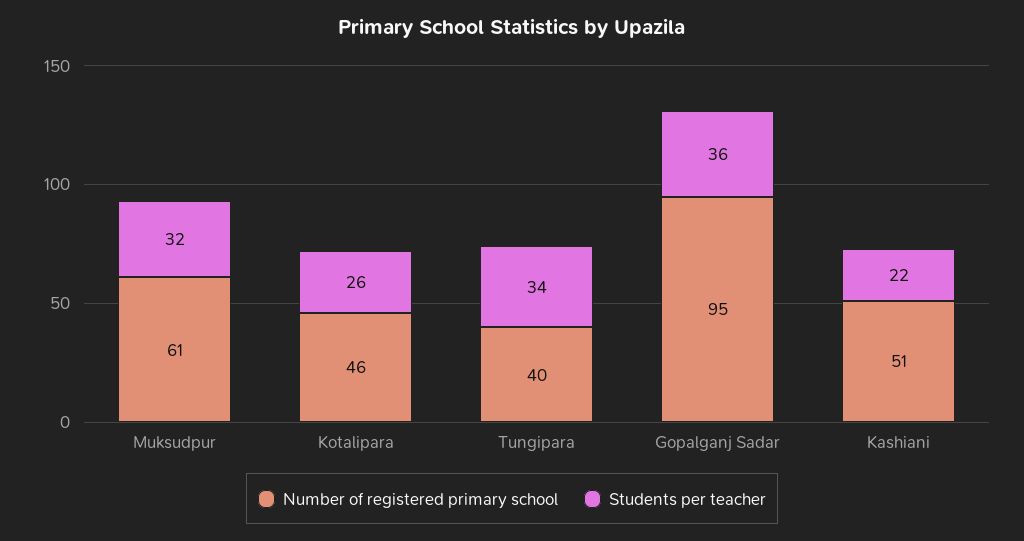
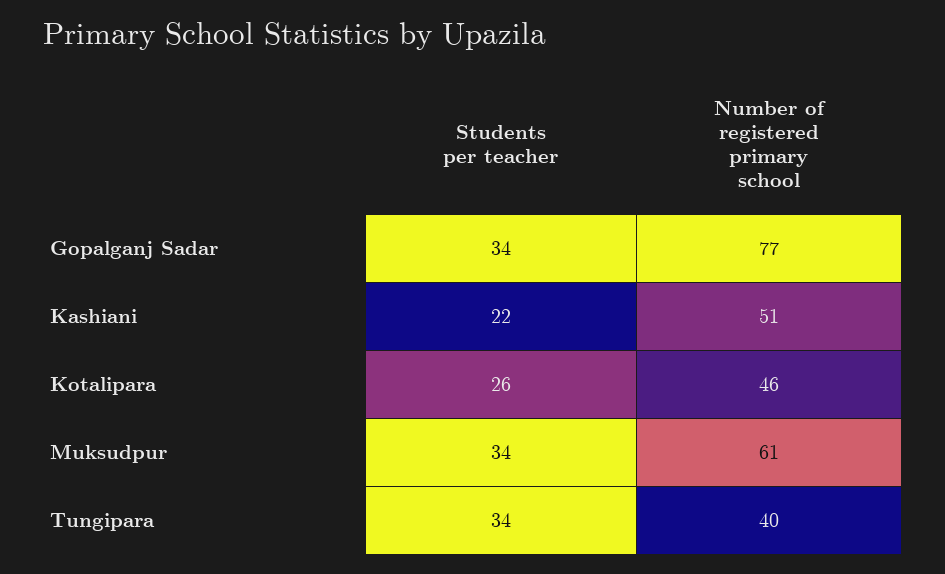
Students per teacher, Muksudpur: 32 -> 34
Number of registered primary school, Gopalganj Sadar: 95 -> 77
Students per teacher, Gopalganj Sadar: 36 -> 34

